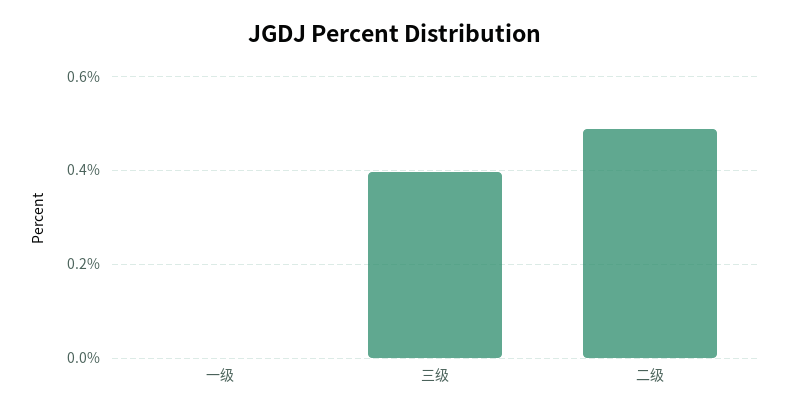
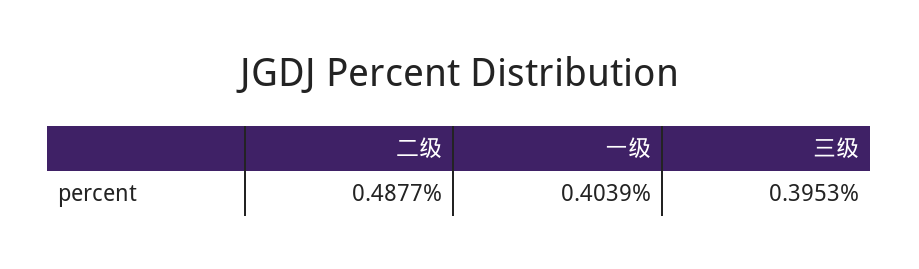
一级: 0 -> 0.4039

